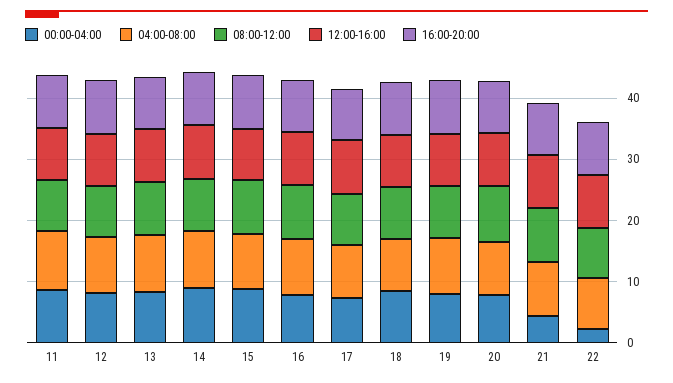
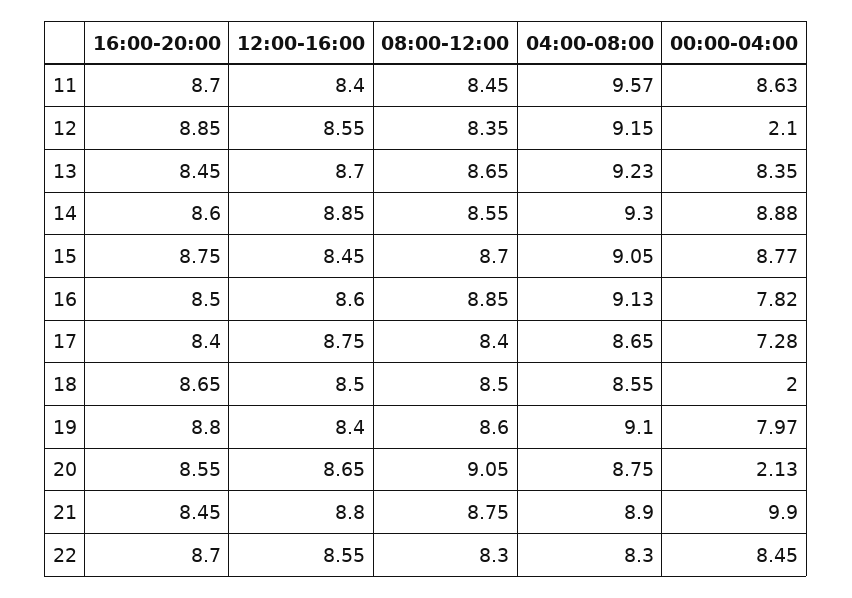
00:00-04:00, 12: 8 -> 2.1
00:00-04:00, 18: 8 -> 2
00:00-04:00, 20: 8 -> 2.13
00:00-04:00, 21: 4 -> 9.9
00:00-04:00, 22: 2 -> 8.45

